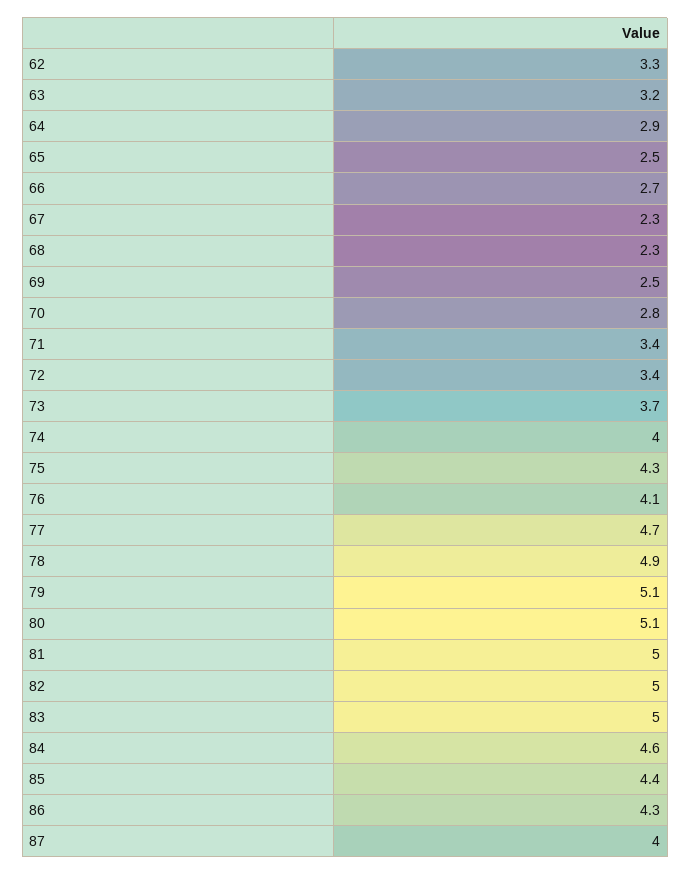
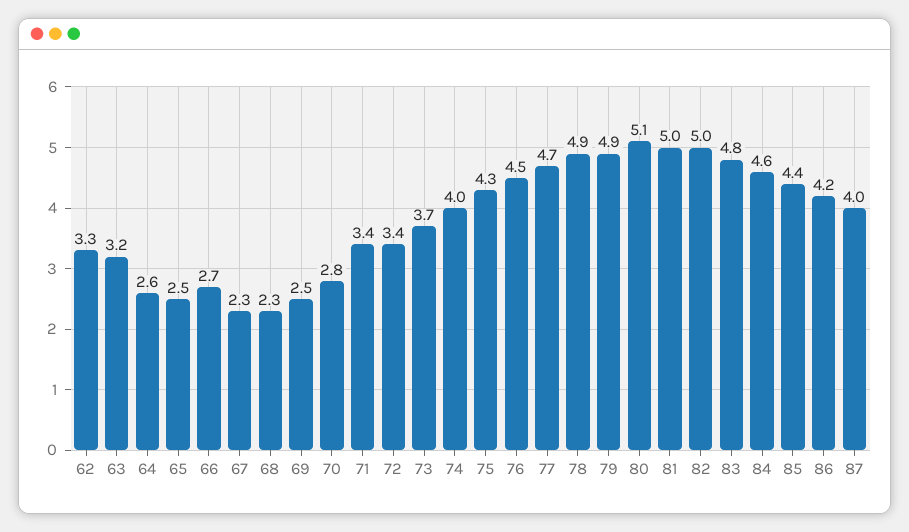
64: 2.9 -> 2.6
76: 4.1 -> 4.5
79: 5.1 -> 4.9
83: 5 -> 4.8
86: 4.3 -> 4.2

